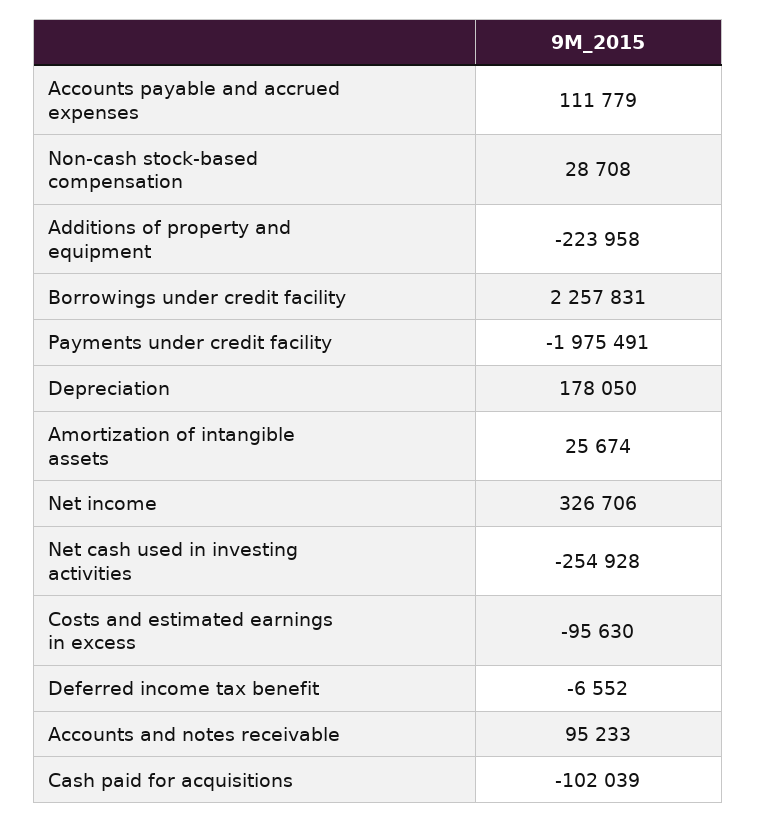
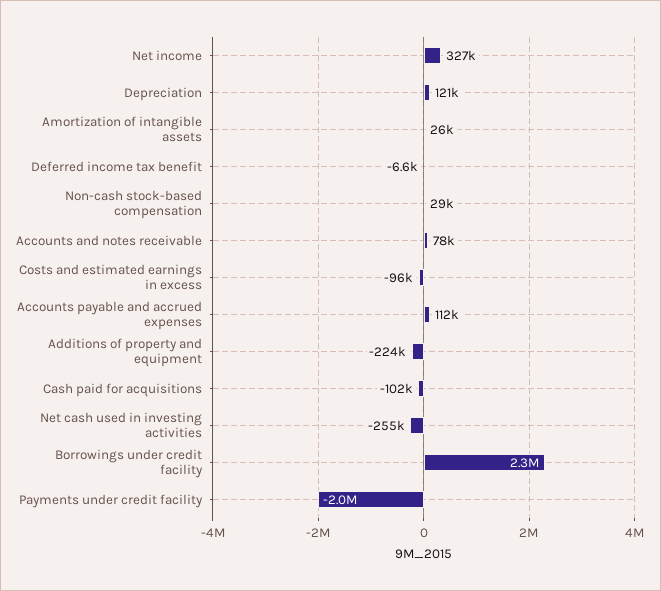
Depreciation: 178050 -> 121000
Accounts and notes receivable: 95233 -> 78000

